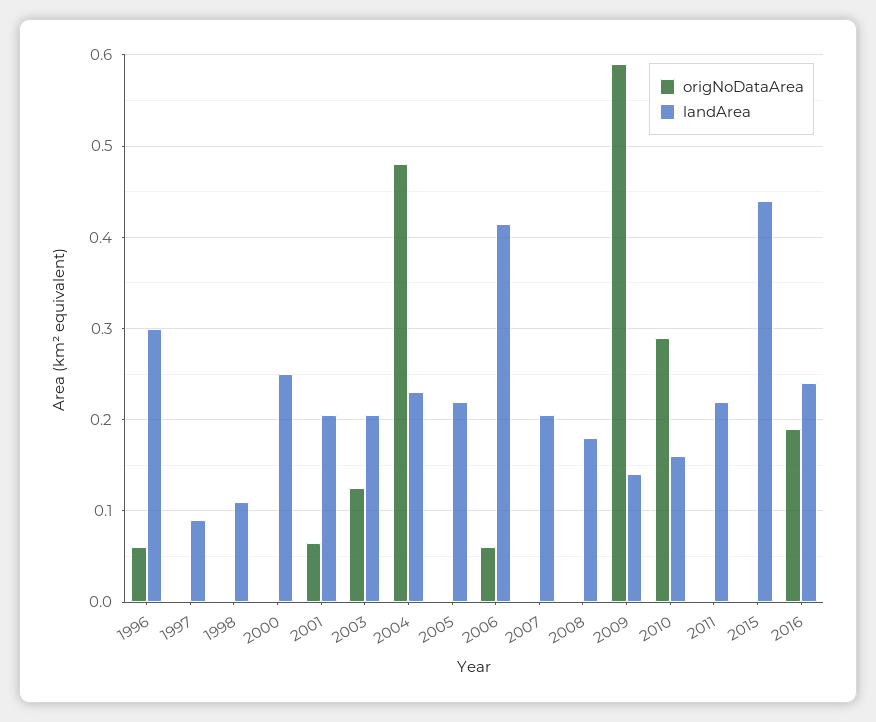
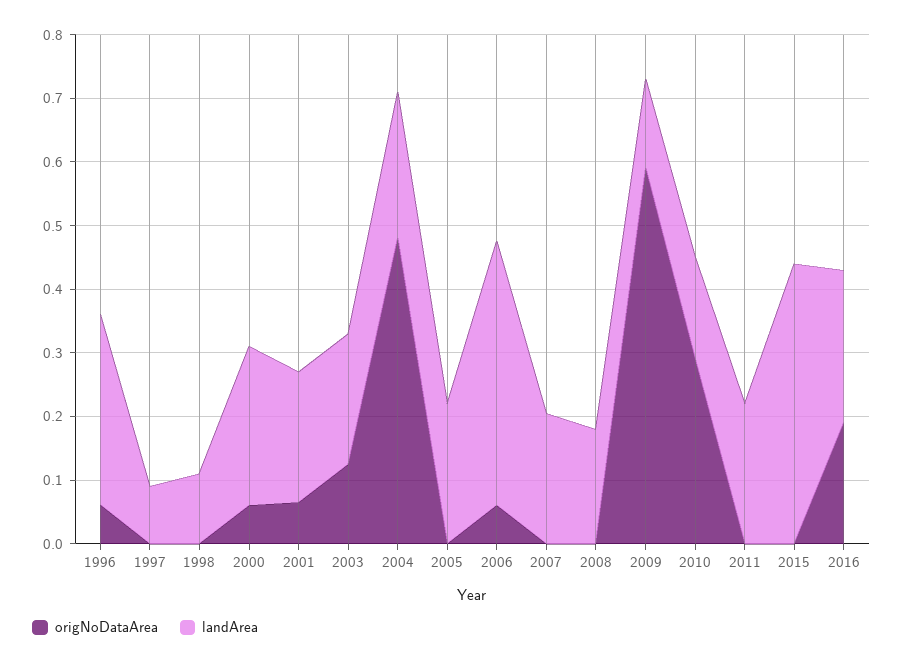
origNoDataArea, 2000: 0 -> 0.06

